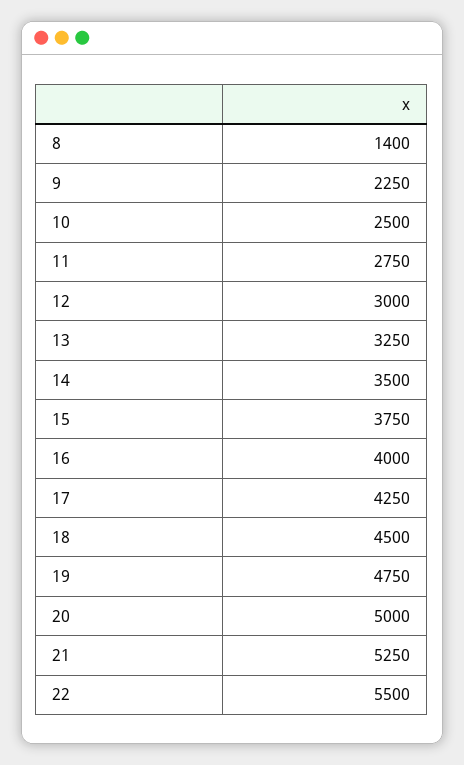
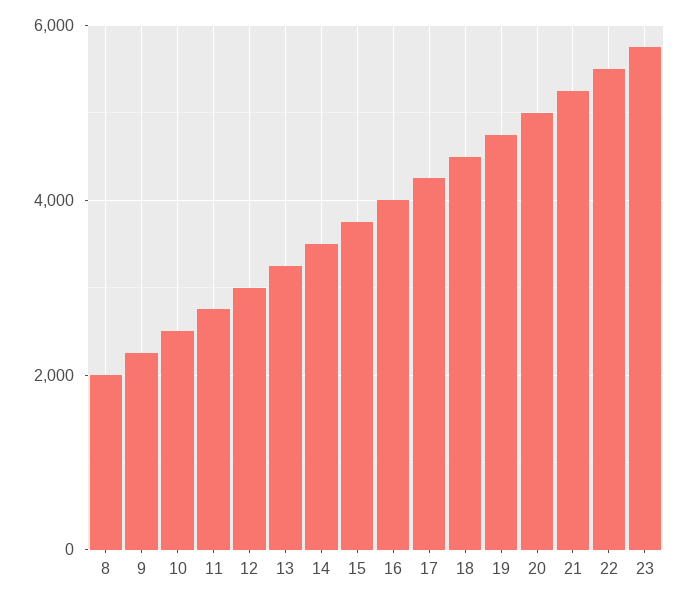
8: 1400 -> 2000
23: none -> 5800

